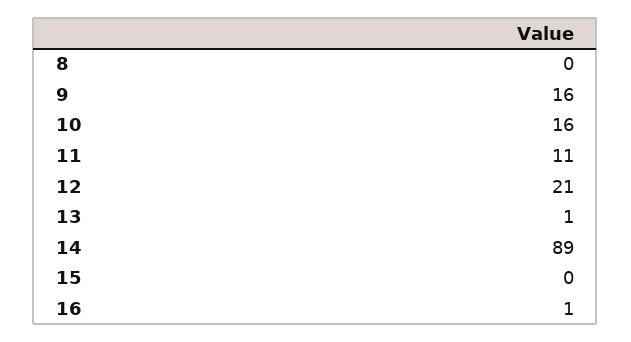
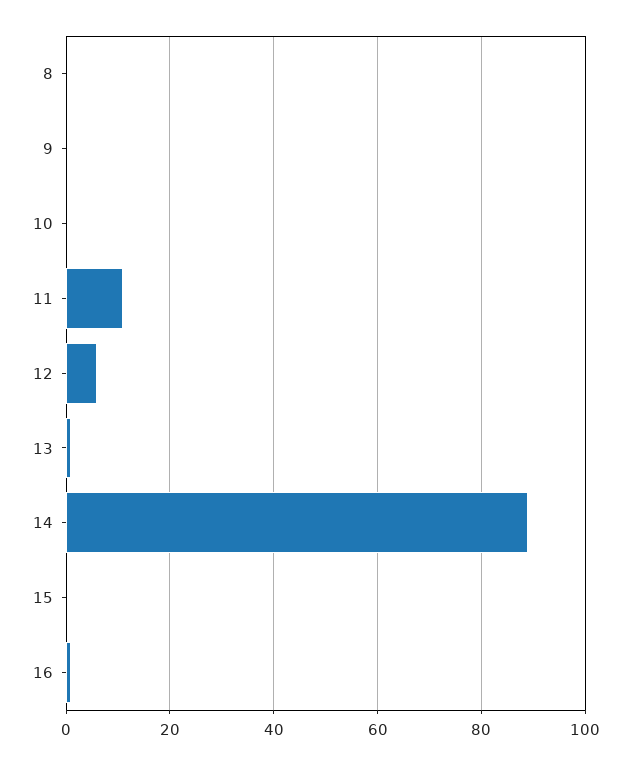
9: 16 -> 0
10: 16 -> 0
12: 21 -> 5

